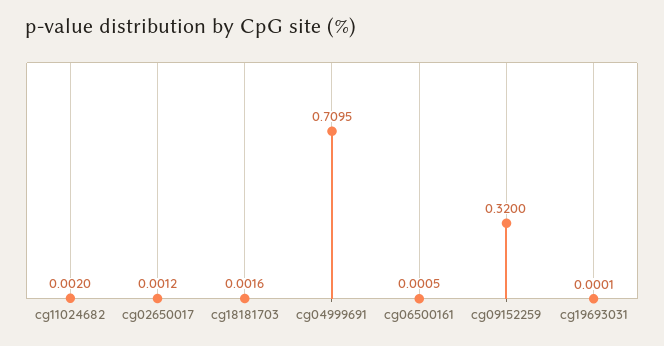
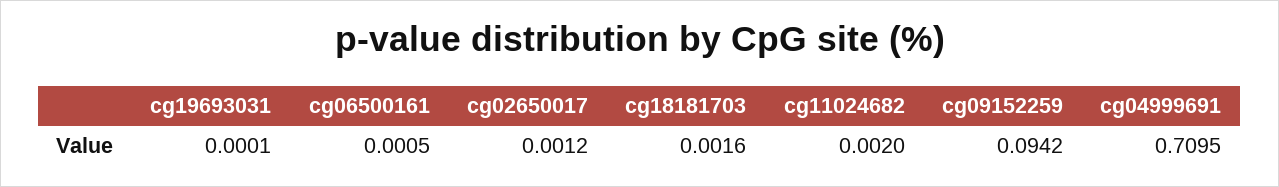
cg09152259: 0.32 -> 0.0942

